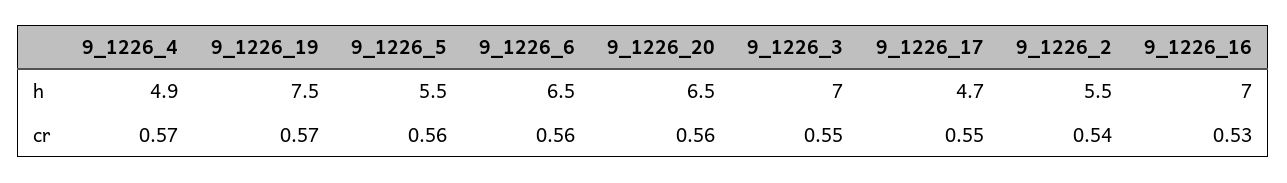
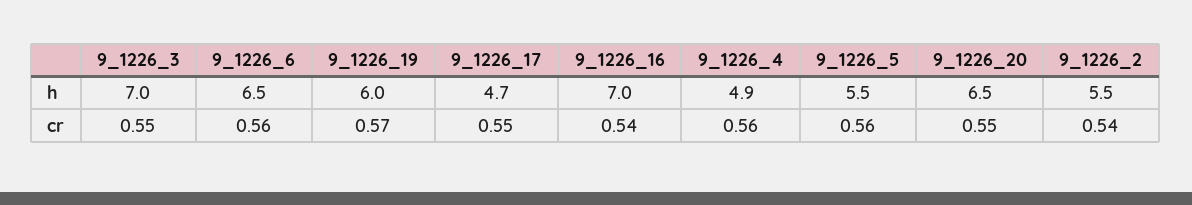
9_1226_19, h: 7.5 -> 6
9_1226_4, cr: 0.57 -> 0.56
9_1226_20, cr: 0.56 -> 0.55
9_1226_16, cr: 0.53 -> 0.54

